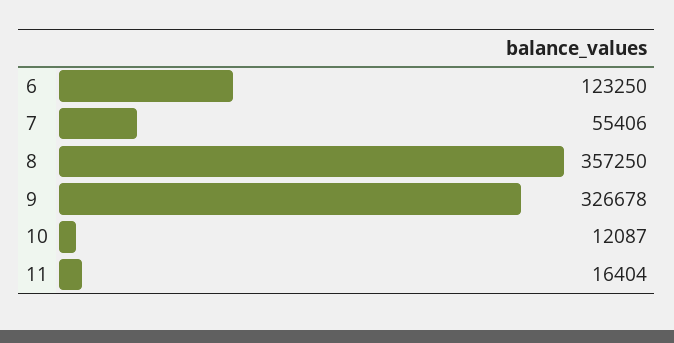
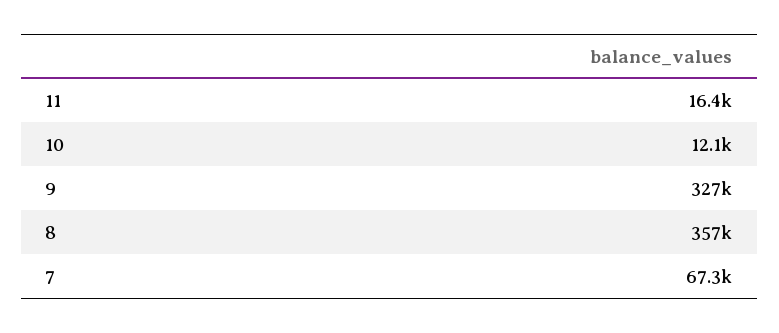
6: 123250 -> none
7: 55406 -> 67300

